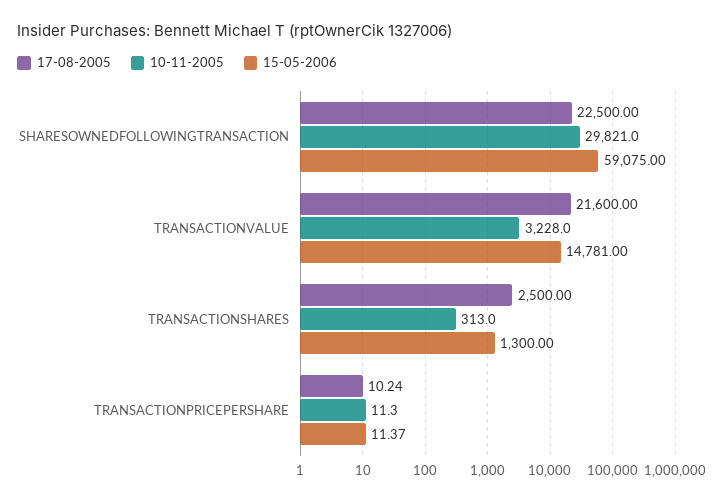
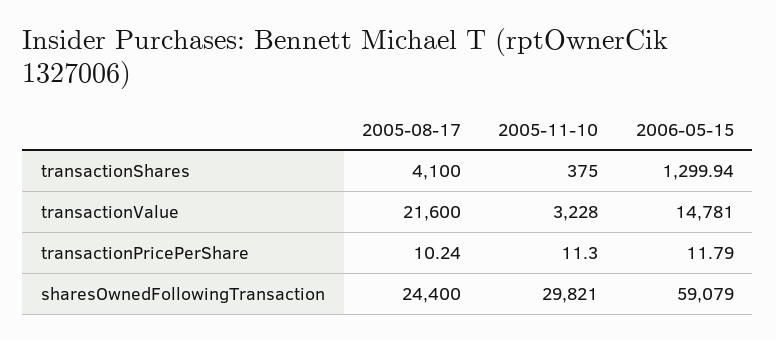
17-08-2005, SHARESOWNEDFOLLOWINGTRANSACTION: 22500 -> 24400
15-05-2006, SHARESOWNEDFOLLOWINGTRANSACTION: 59075 -> 59079
17-08-2005, TRANSACTIONSHARES: 2500 -> 4100
10-11-2005, TRANSACTIONSHARES: 313 -> 375
15-05-2006, TRANSACTIONSHARES: 1300 -> 1299.94
15-05-2006, TRANSACTIONPRICEPERSHARE: 11.37 -> 11.79

